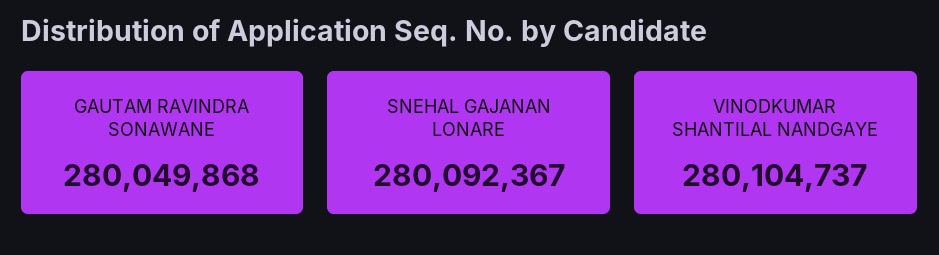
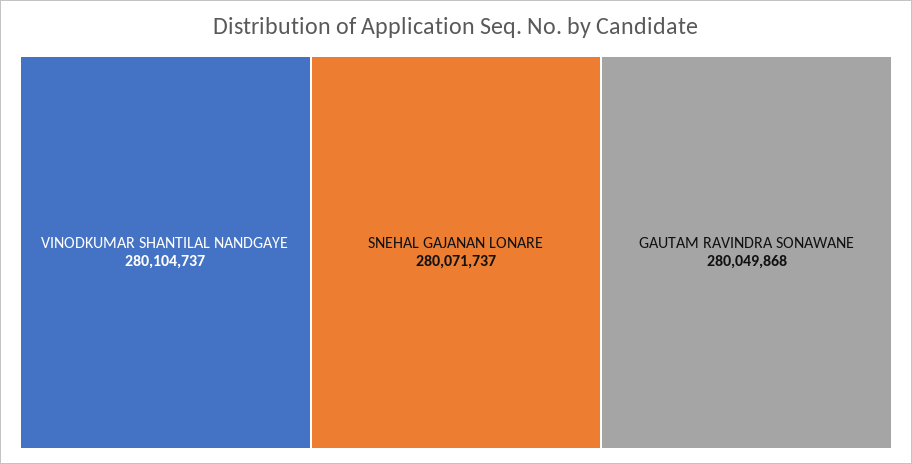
SNEHAL GAJANAN LONARE: 280092367 -> 280071737

